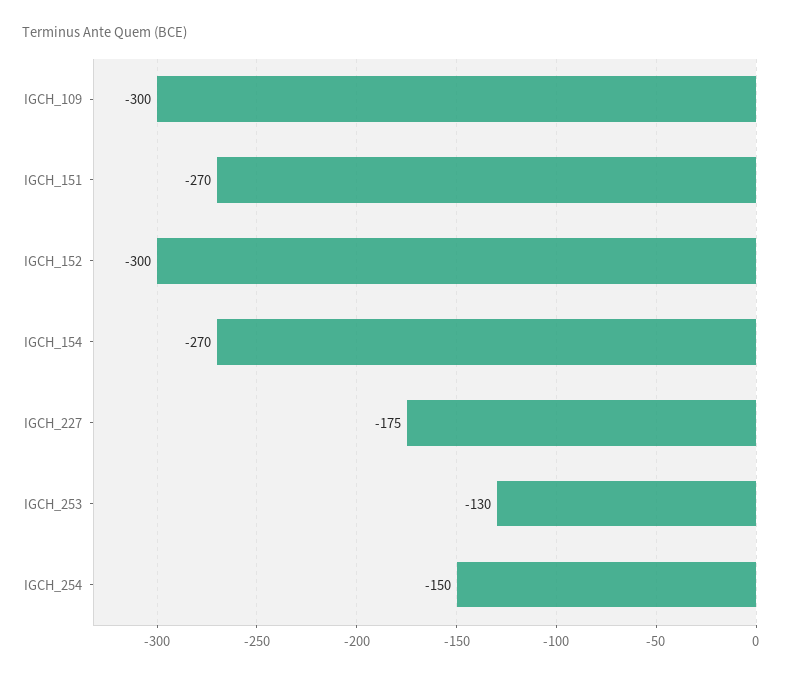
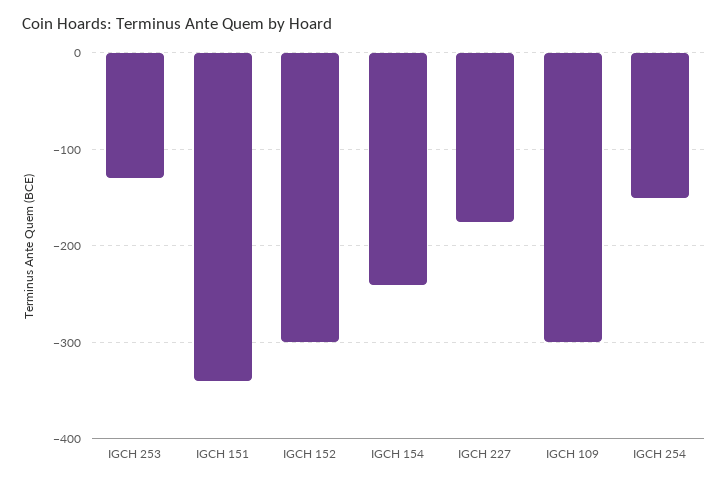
IGCH_151: -270 -> -340
IGCH_154: -270 -> -240

